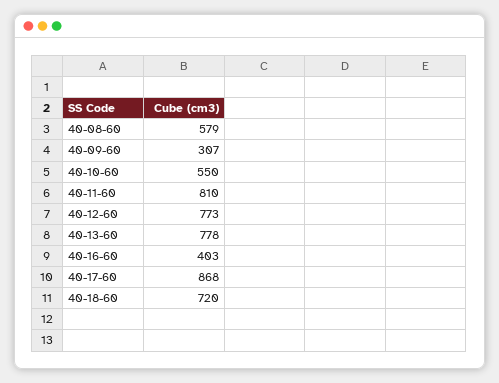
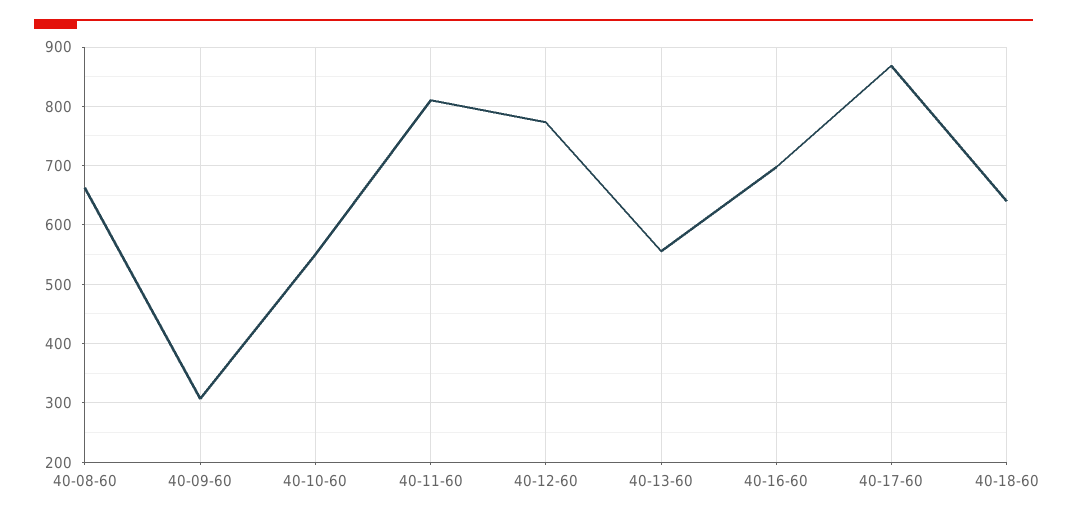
40-08-60: 579 -> 660
40-13-60: 778 -> 560
40-16-60: 403 -> 700
40-18-60: 720 -> 640

